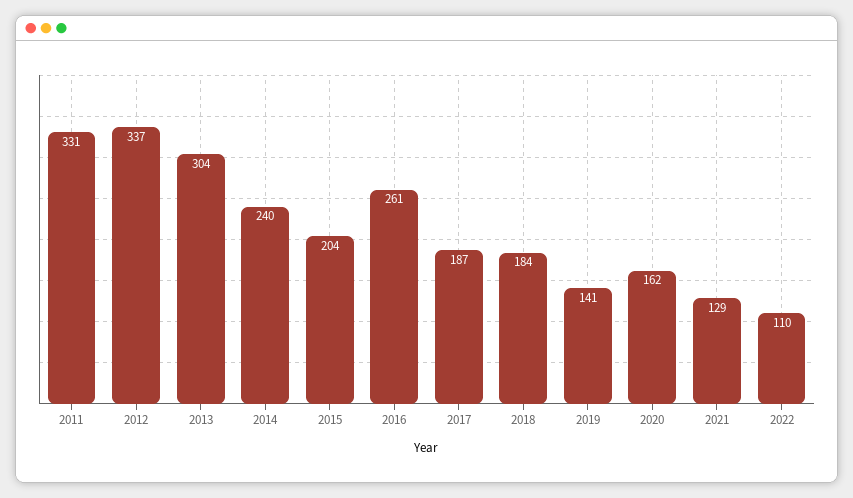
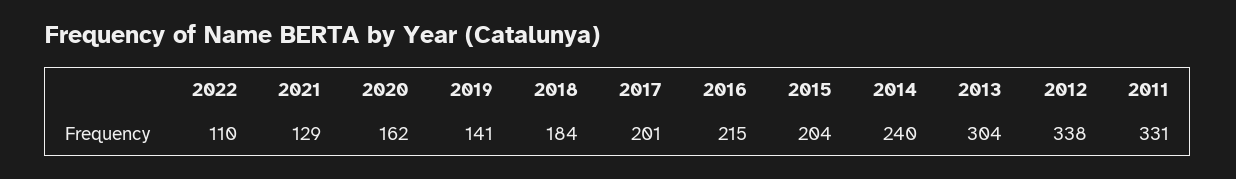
2012: 337 -> 338
2016: 261 -> 215
2017: 187 -> 201

